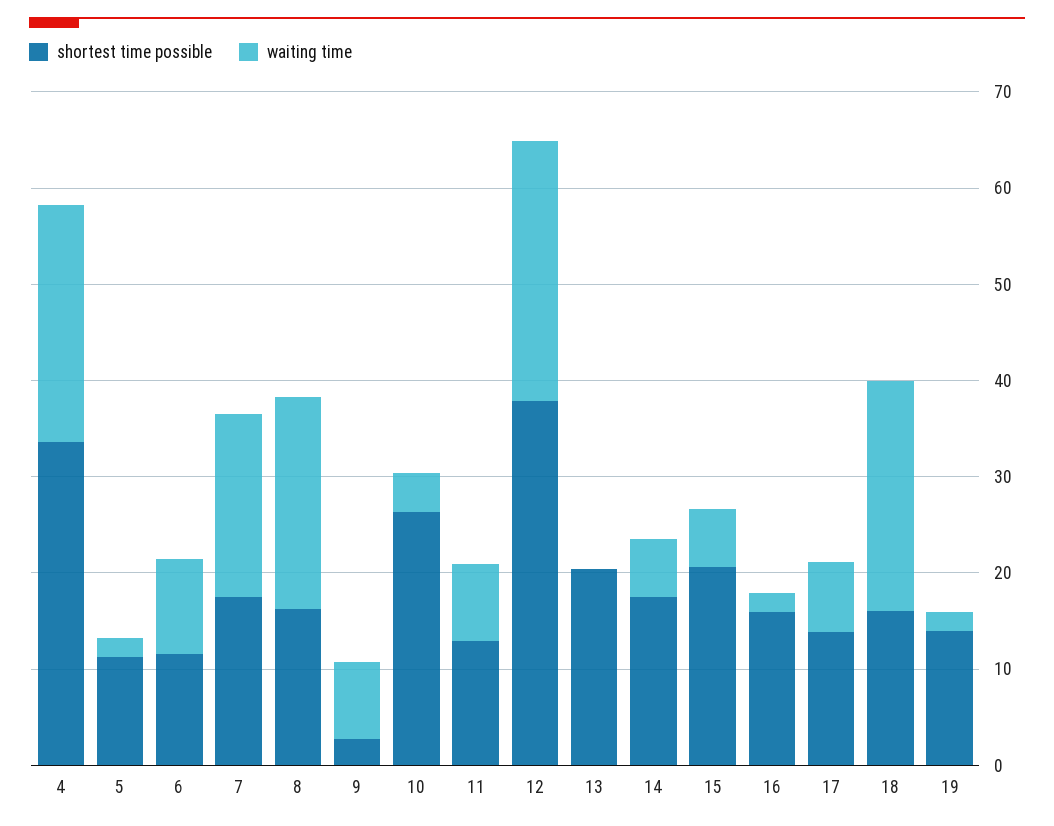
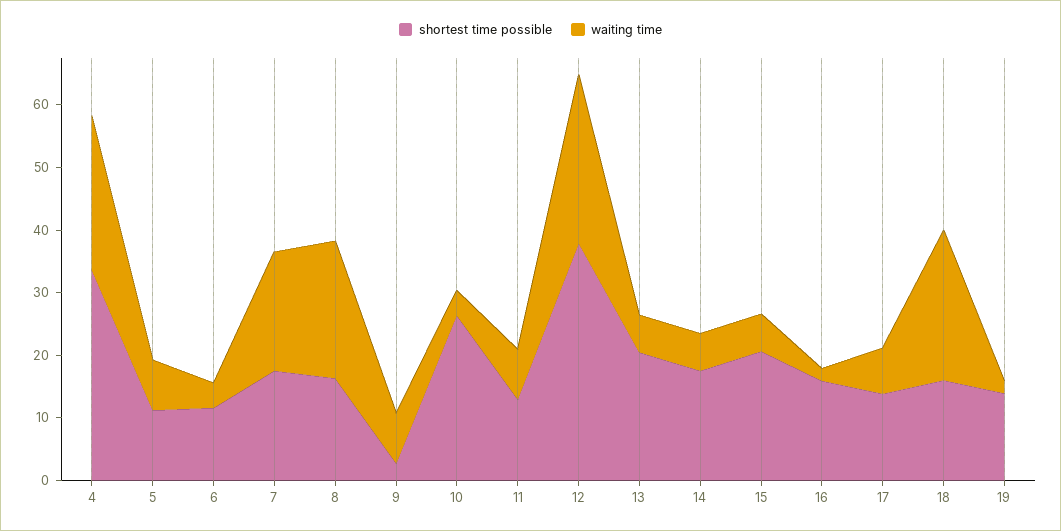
waiting time, 5: 2 -> 8
waiting time, 6: 10 -> 4
waiting time, 13: 0 -> 6

